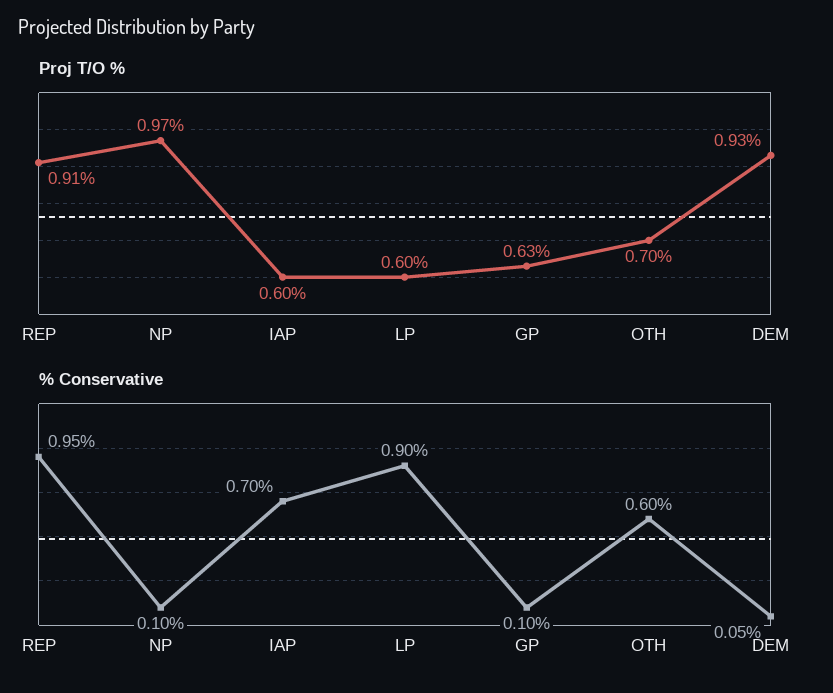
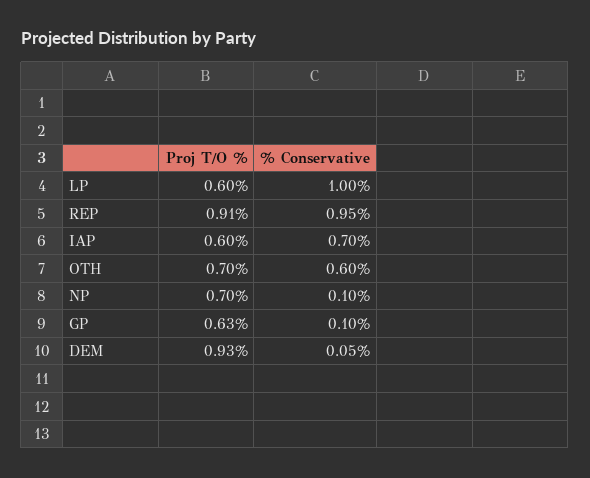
Proj T/O %, NP: 0.97 -> 0.7
% Conservative, LP: 0.9 -> 1

